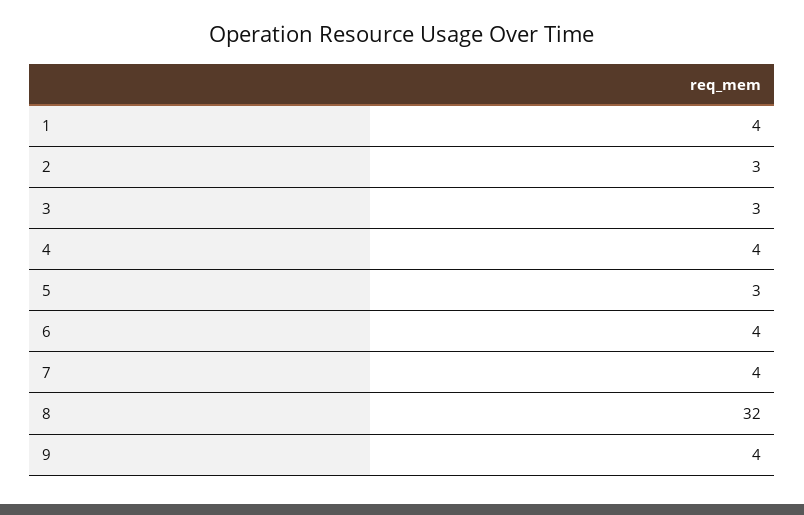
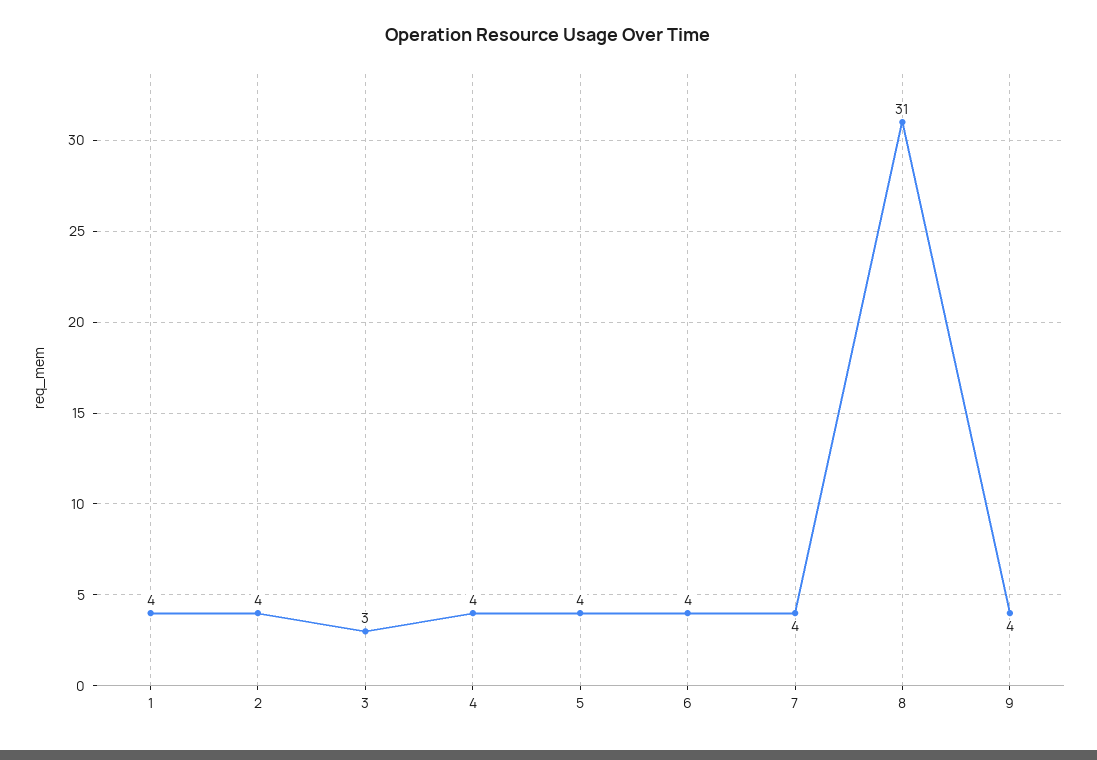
2: 3 -> 4
5: 3 -> 4
8: 32 -> 31

